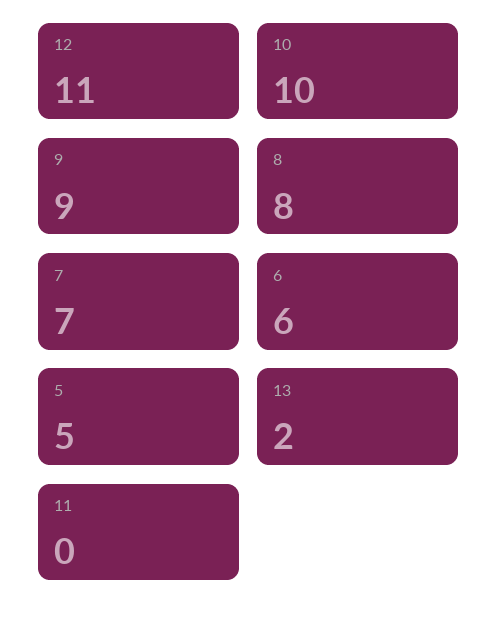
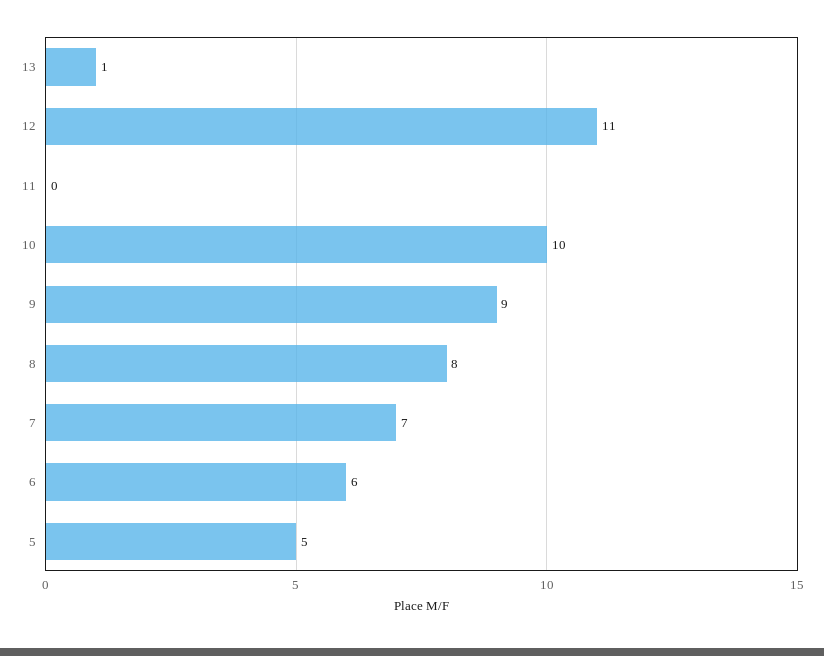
13: 2 -> 1

